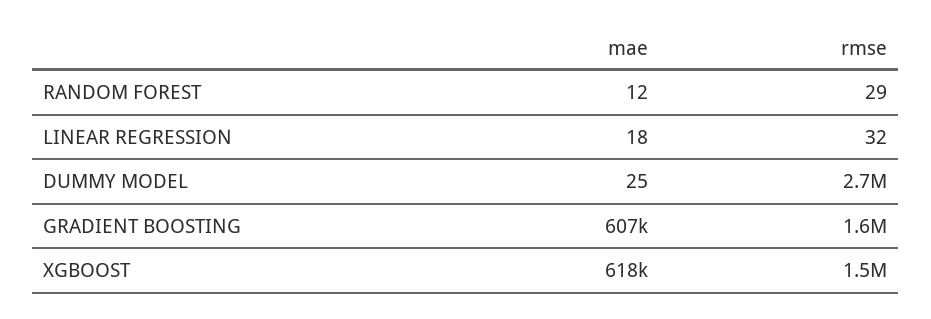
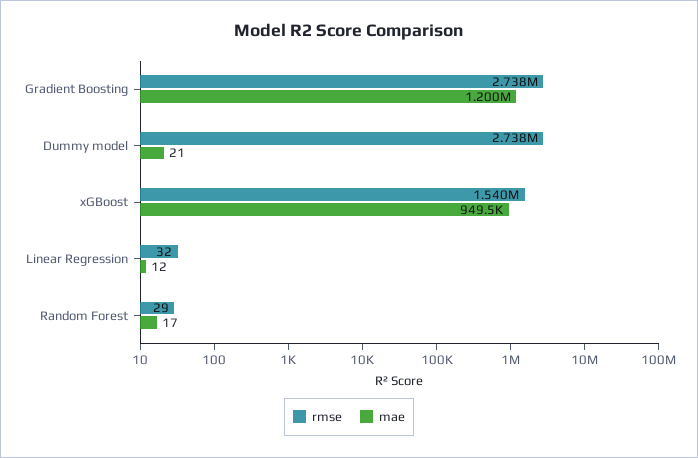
mae, RANDOM FOREST: 12 -> 17
mae, LINEAR REGRESSION: 18 -> 12
mae, DUMMY MODEL: 25 -> 21
mae, GRADIENT BOOSTING: 607000 -> 1200000
rmse, GRADIENT BOOSTING: 1600000 -> 2738000
mae, XGBOOST: 618000 -> 949500

